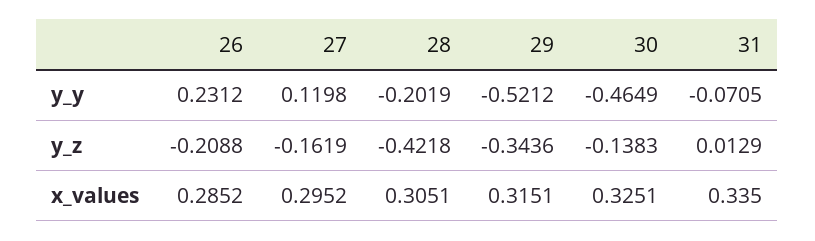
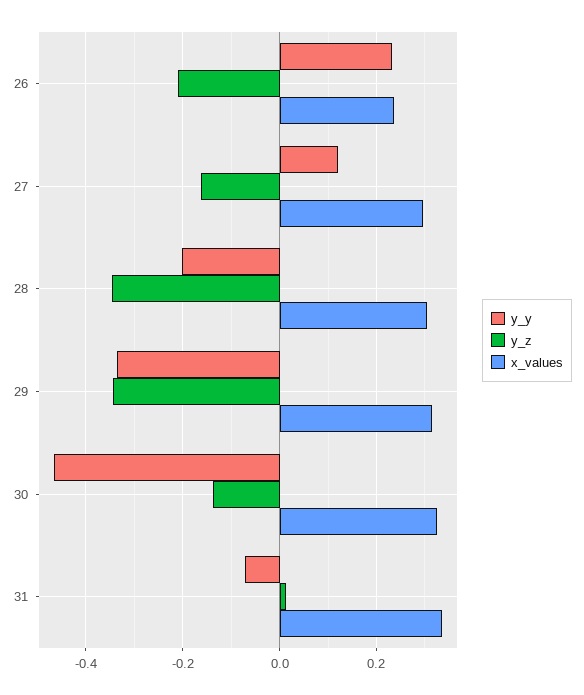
y_y, 29: -0.5212 -> -0.34
y_z, 28: -0.4218 -> -0.34
x_values, 26: 0.2852 -> 0.24

